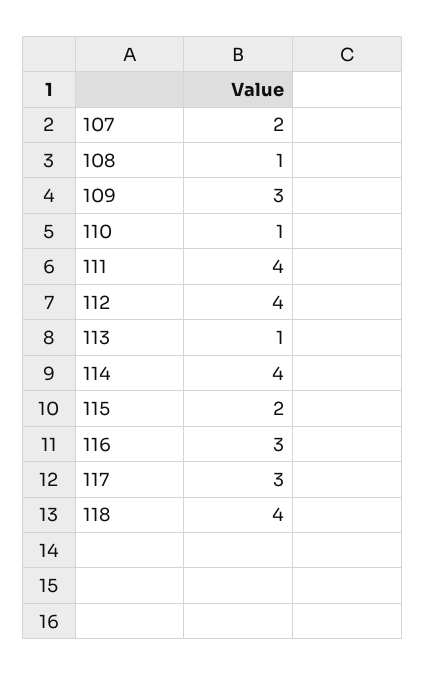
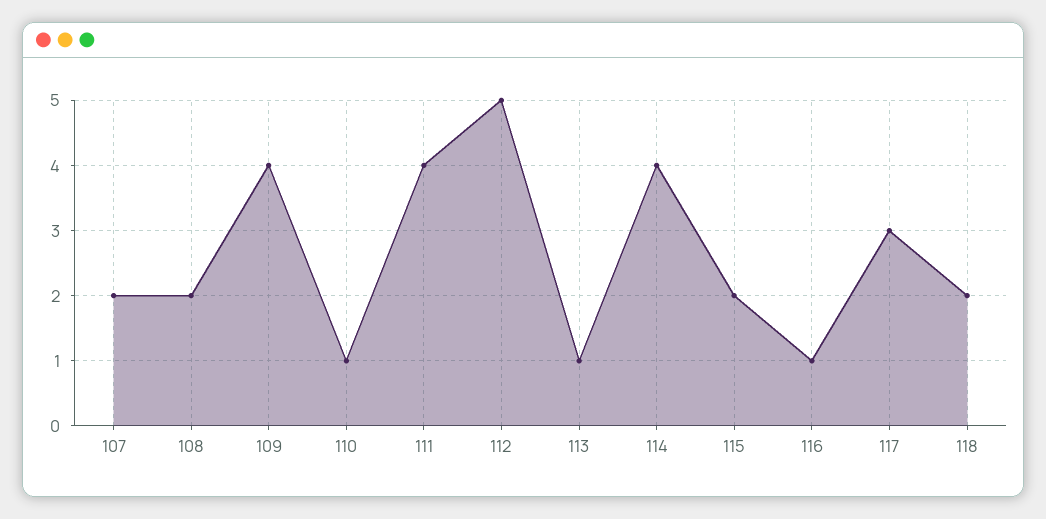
108: 1 -> 2
109: 3 -> 4
112: 4 -> 5
116: 3 -> 1
118: 4 -> 2

